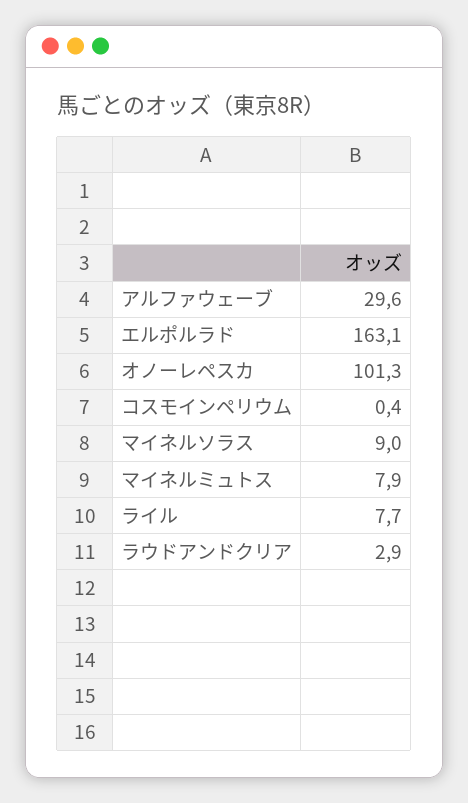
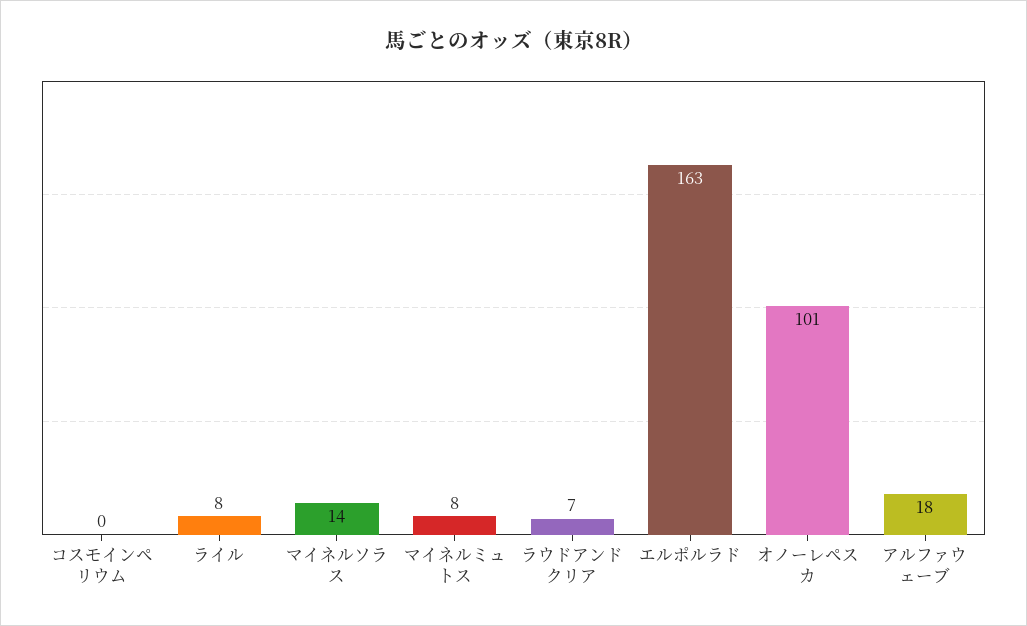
アルファウェーブ: 29.6 -> 18
マイネルソラス: 9 -> 14
ラウドアンドクリア: 2.9 -> 7

